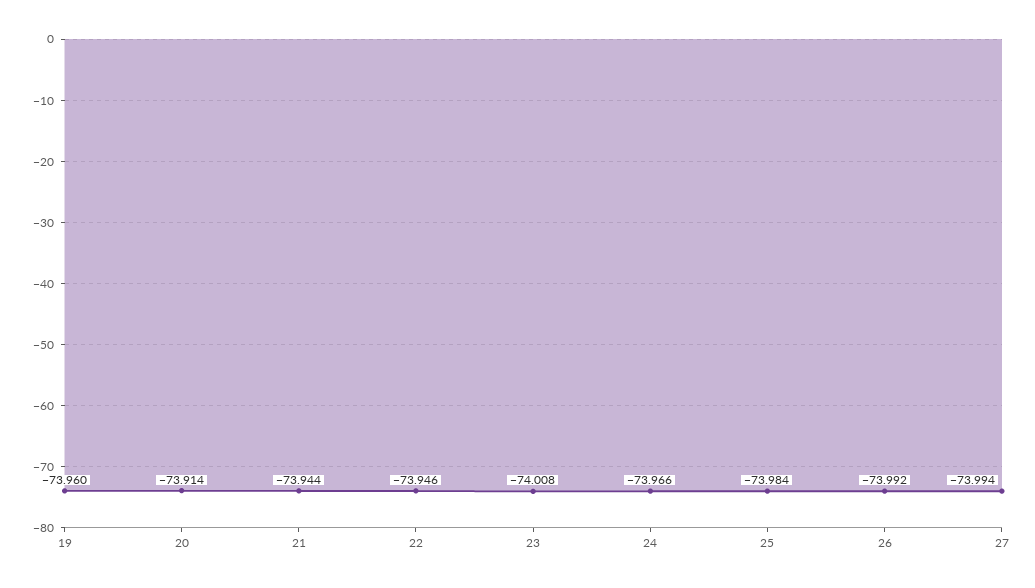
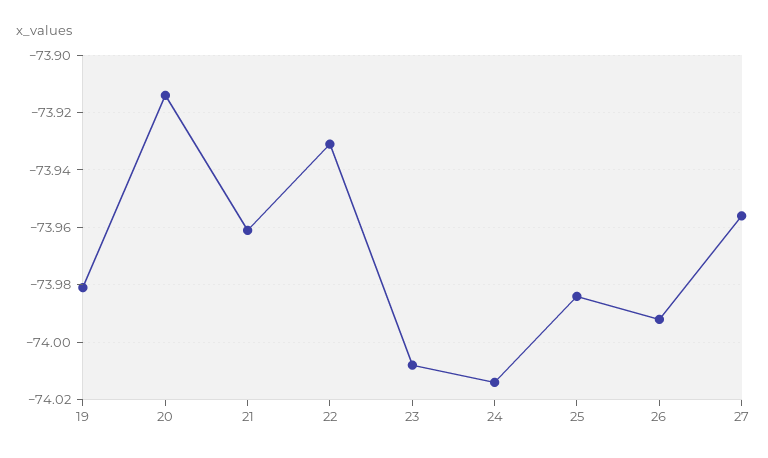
19: -73.96 -> -73.98
21: -73.944 -> -73.96
22: -73.946 -> -73.93
24: -73.966 -> -74.015
27: -73.994 -> -73.955

